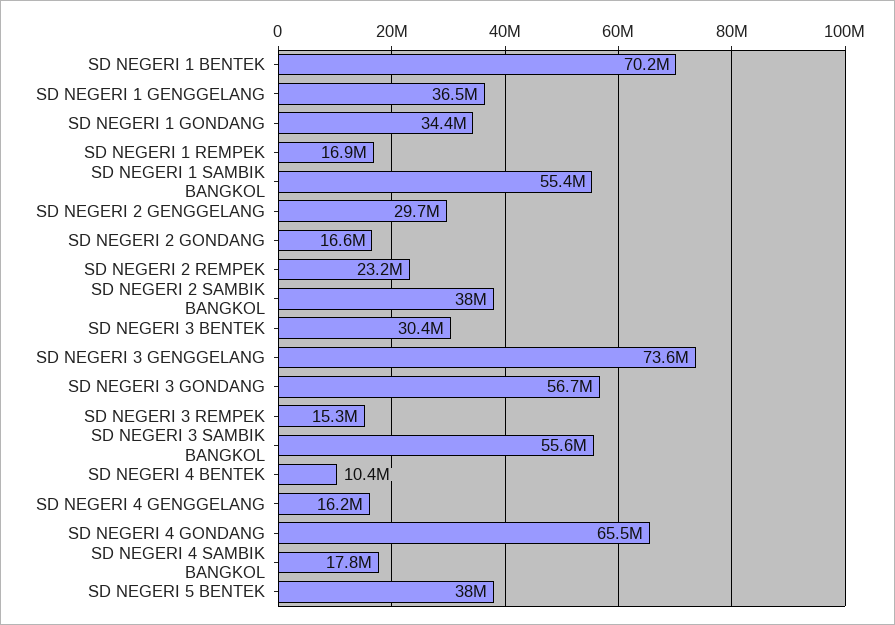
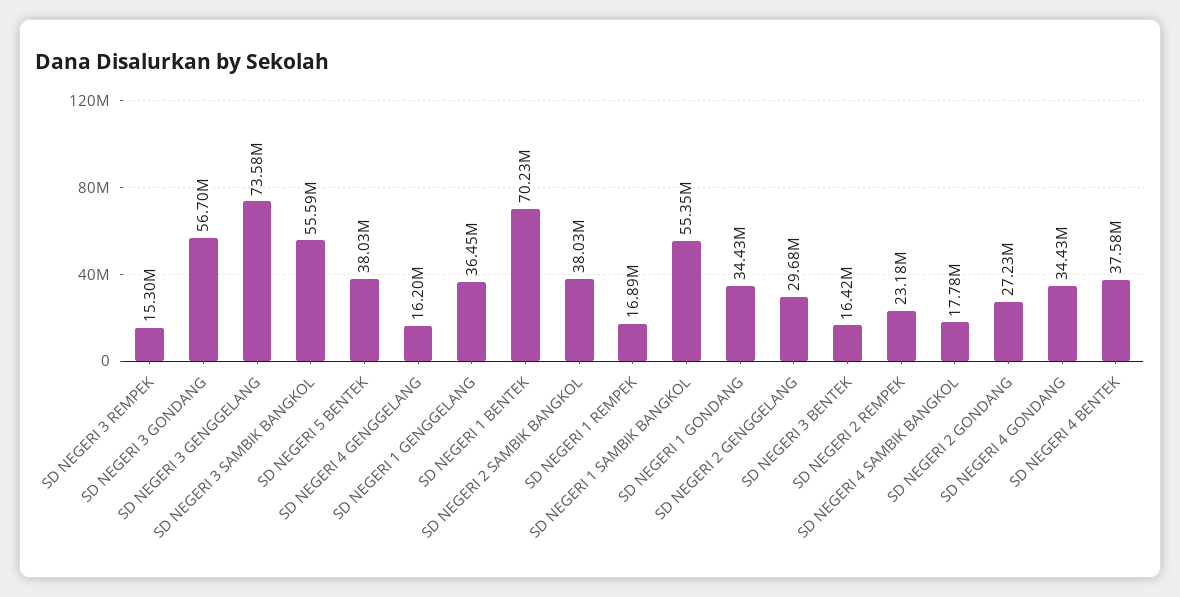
SD NEGERI 2 GONDANG: 16600000 -> 27230000
SD NEGERI 3 BENTEK: 30400000 -> 16420000
SD NEGERI 4 BENTEK: 10400000 -> 37580000
SD NEGERI 4 GONDANG: 65500000 -> 34430000

